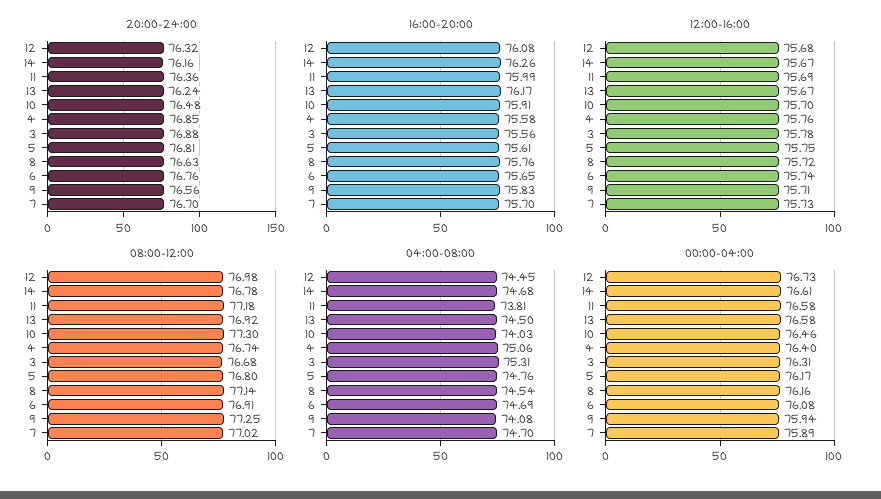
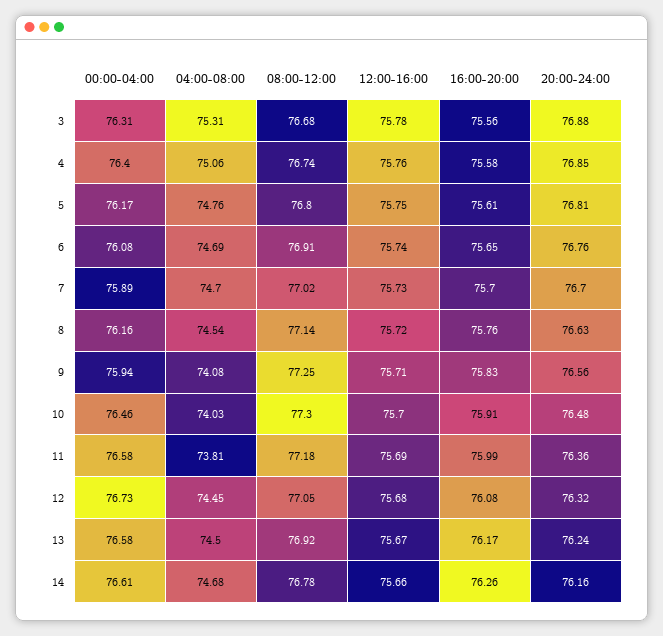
12:00-16:00, 14: 75.67 -> 75.66
08:00-12:00, 12: 76.98 -> 77.05

